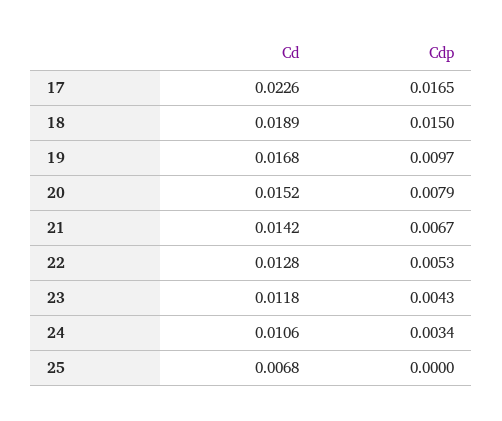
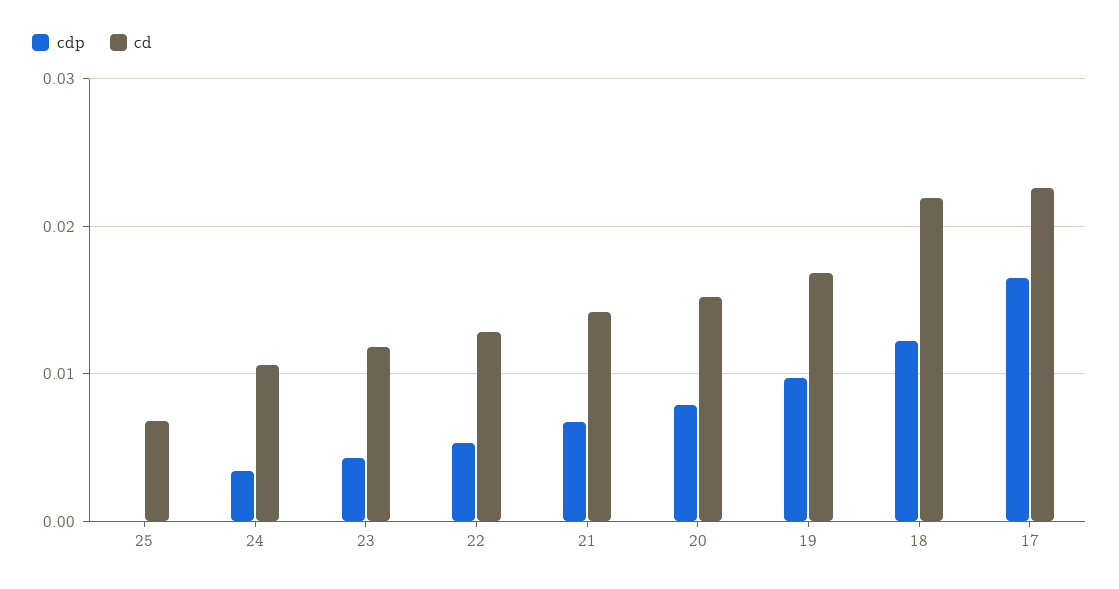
Cd, 18: 0.0189 -> 0.022
Cdp, 18: 0.015 -> 0.012

